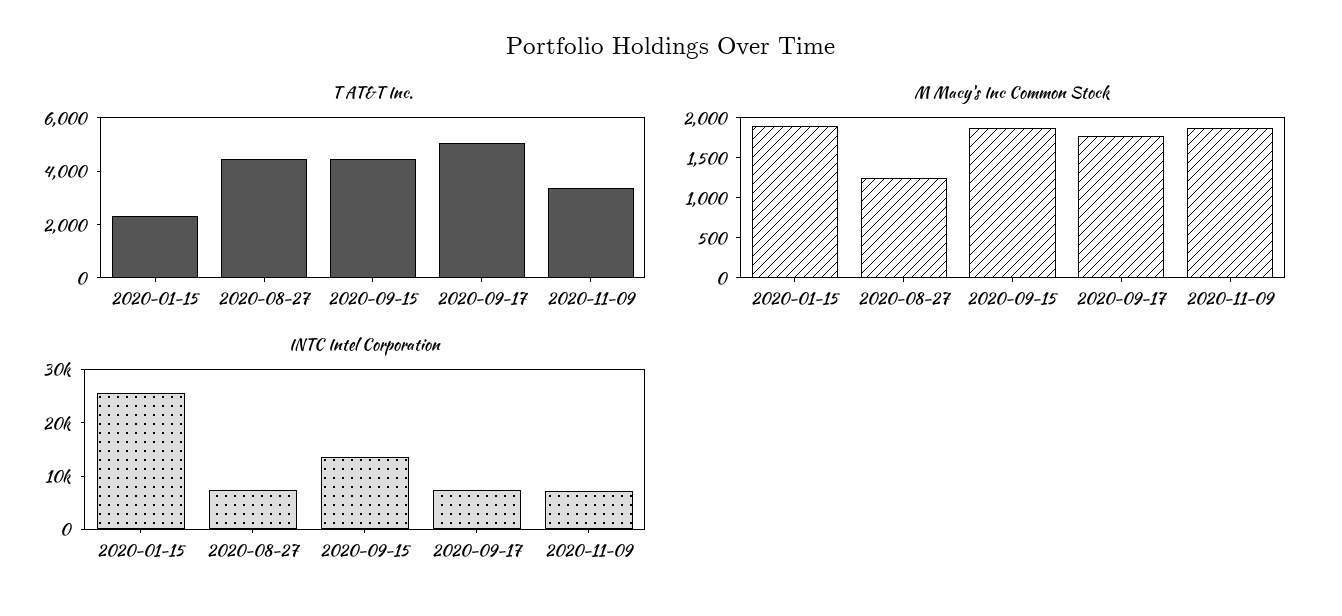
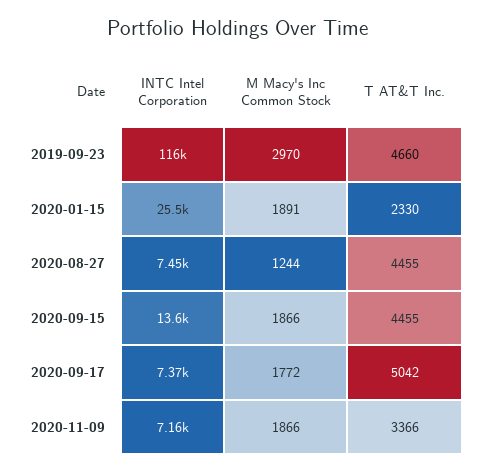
INTC Intel Corporation, 2019-09-23: none -> 116000
M Macy's Inc Common Stock, 2019-09-23: none -> 2970
T AT&T Inc., 2019-09-23: none -> 4660

